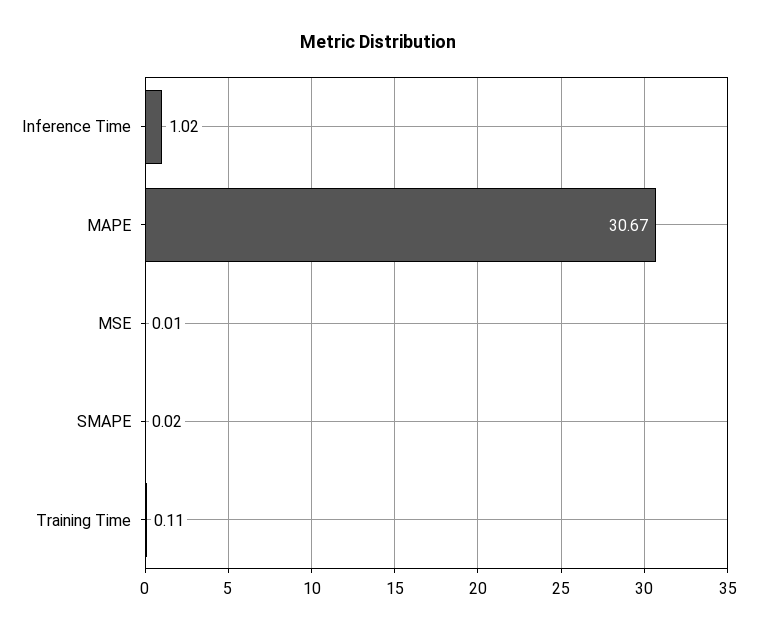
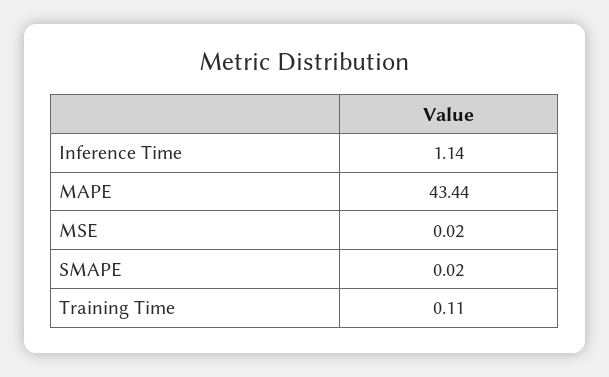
Inference Time: 1.02 -> 1.14
MAPE: 30.67 -> 43.44
MSE: 0.01 -> 0.02

